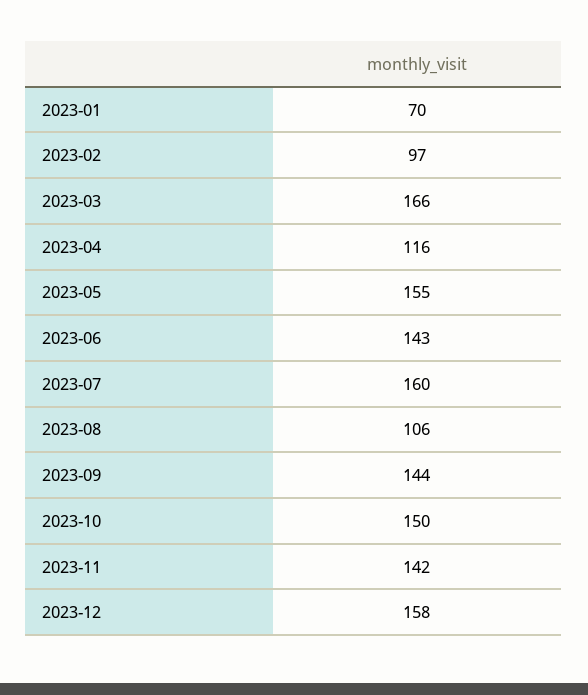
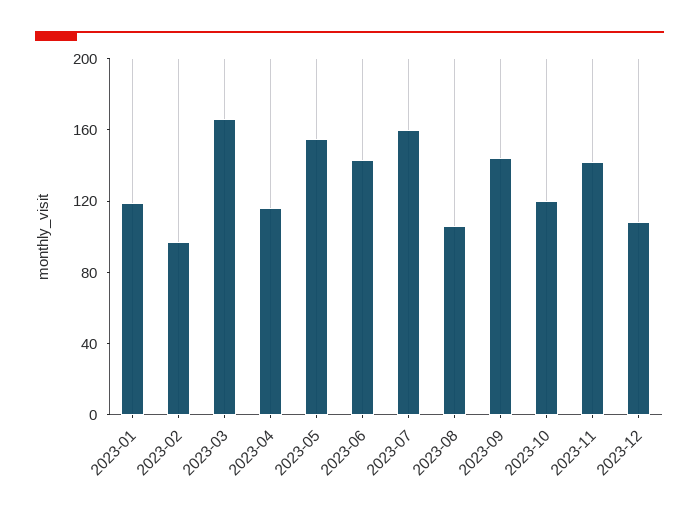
2023-01: 70 -> 120
2023-10: 150 -> 120
2023-12: 158 -> 110

